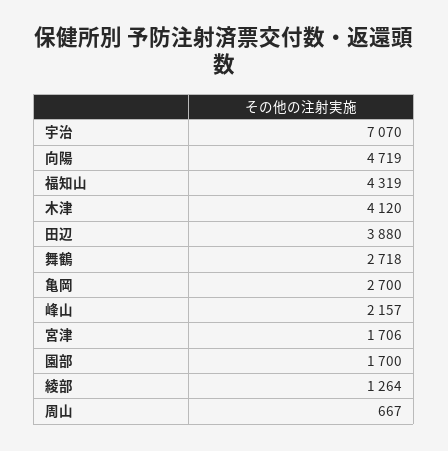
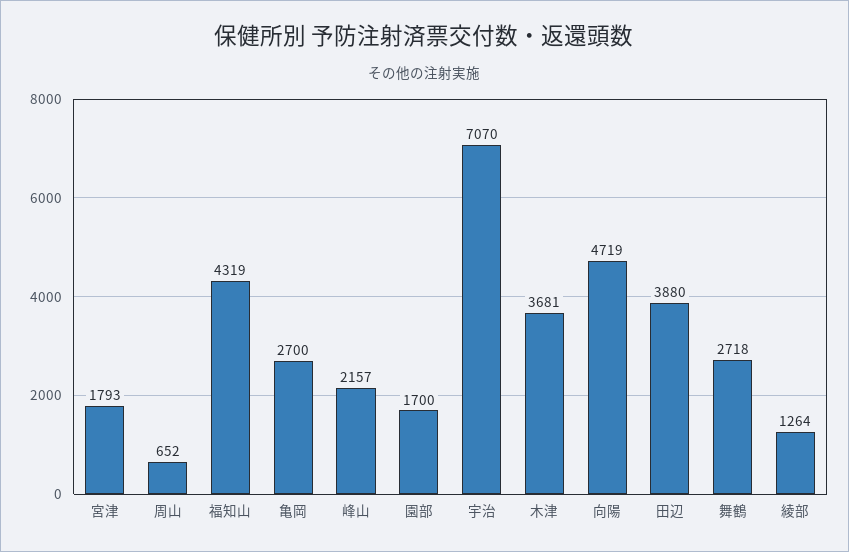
木津: 4120 -> 3681
宮津: 1706 -> 1793
周山: 667 -> 652

